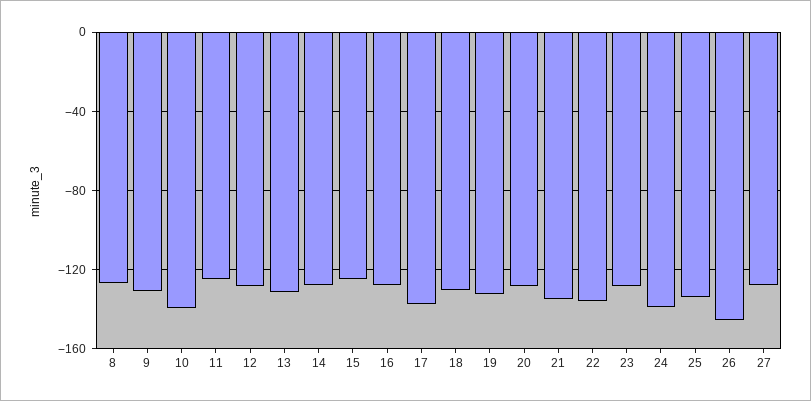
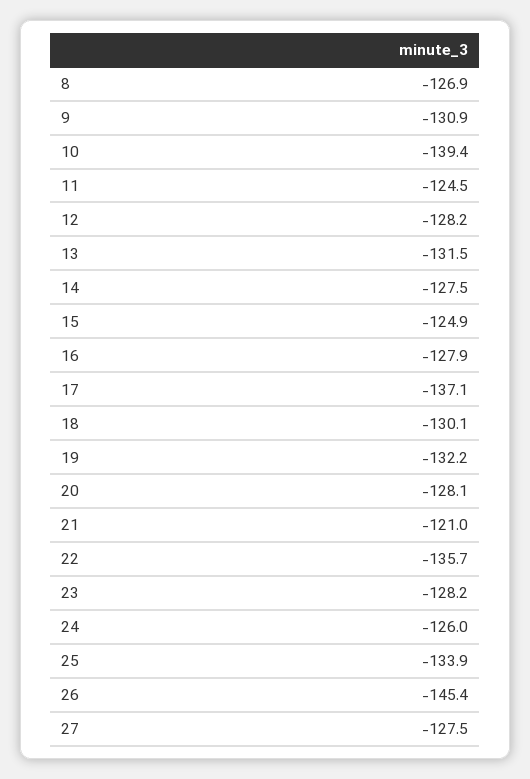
21: -135 -> -121
24: -140 -> -126

